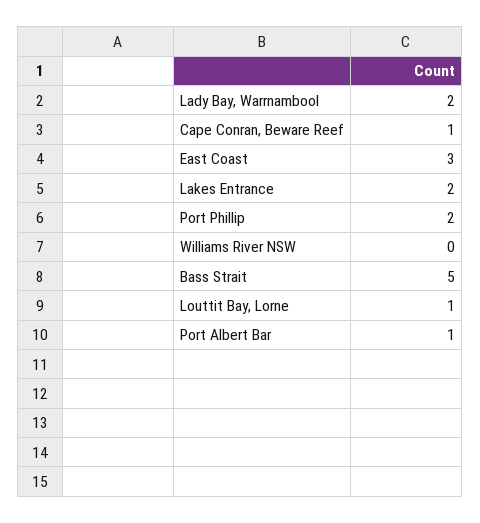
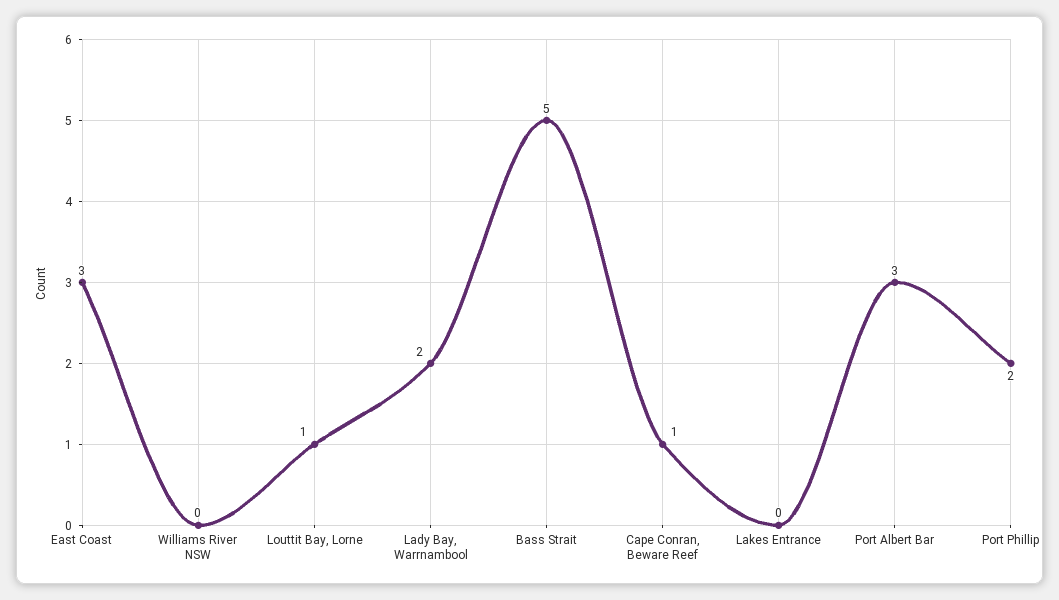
Lakes Entrance: 2 -> 0
Port Albert Bar: 1 -> 3

